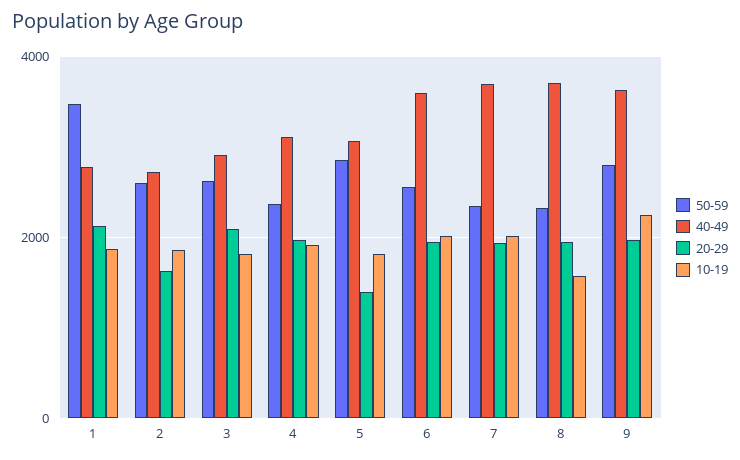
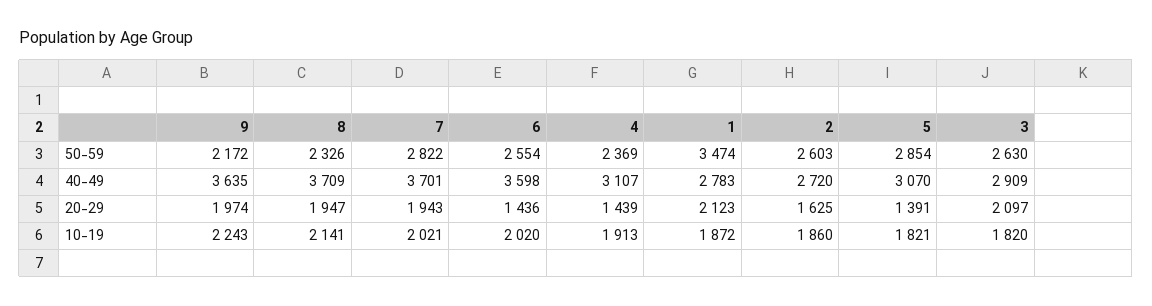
20-29, 4: 2000 -> 1439
20-29, 6: 2000 -> 1436
50-59, 7: 2400 -> 2822
10-19, 8: 1600 -> 2141
50-59, 9: 2800 -> 2172

